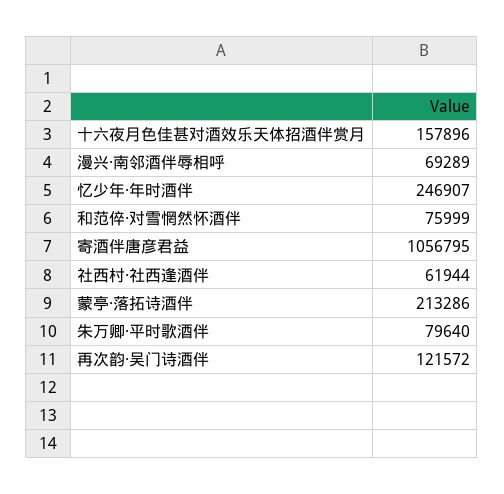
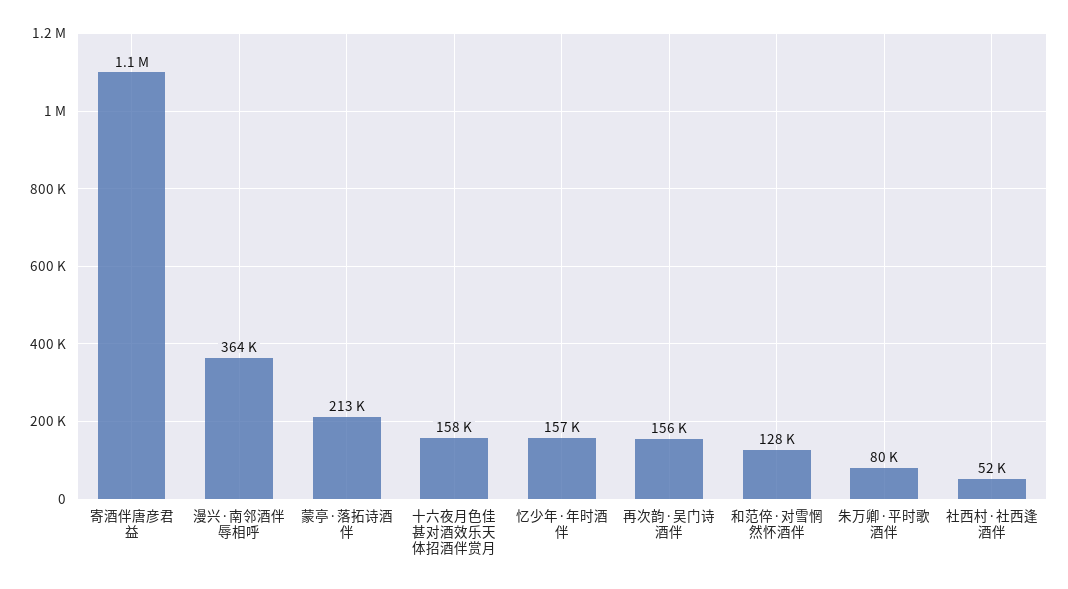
漫兴·南邻酒伴辱相呼: 69289 -> 364000
忆少年·年时酒伴: 246907 -> 157000
和范倅·对雪惘然怀酒伴: 75999 -> 128000
社西村·社西逢酒伴: 61944 -> 52000
再次韵·吴门诗酒伴: 121572 -> 156000

